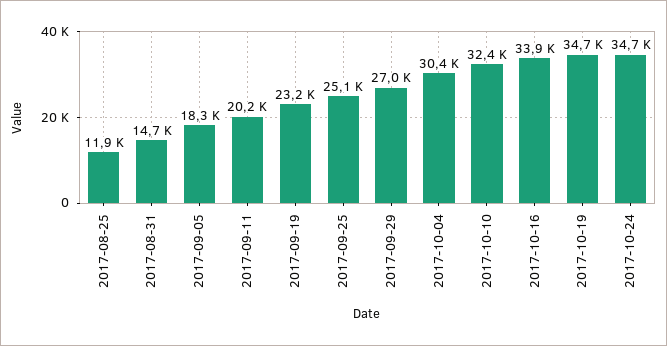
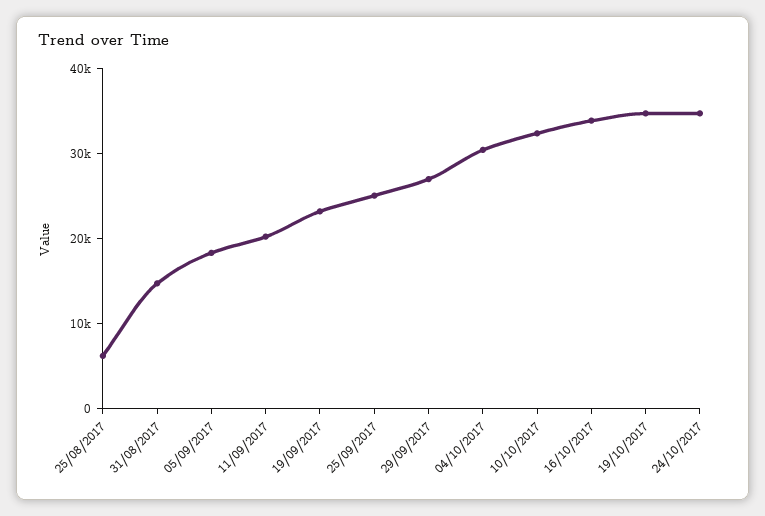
2017-08-25: 11900 -> 6000

